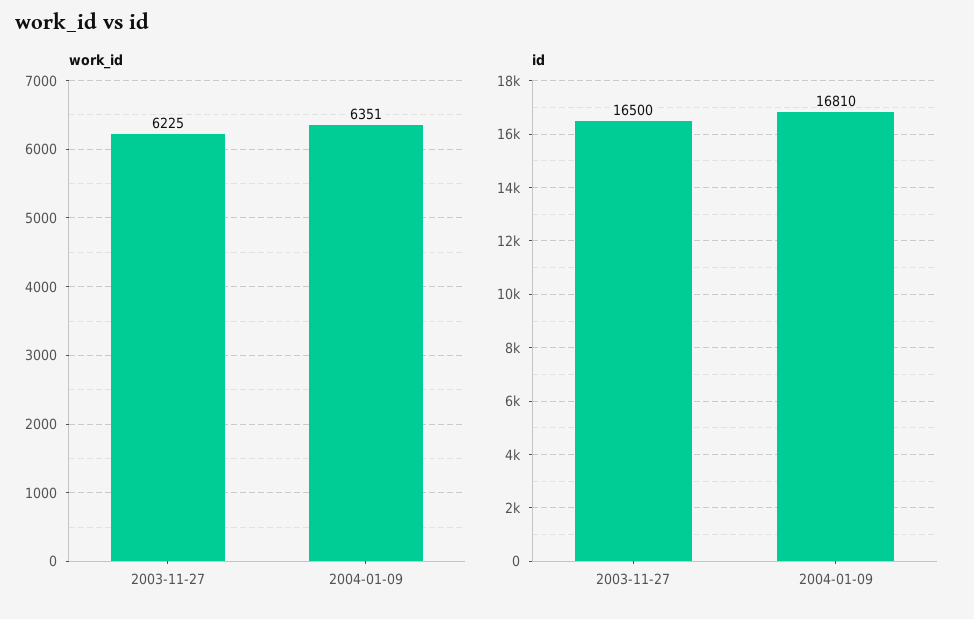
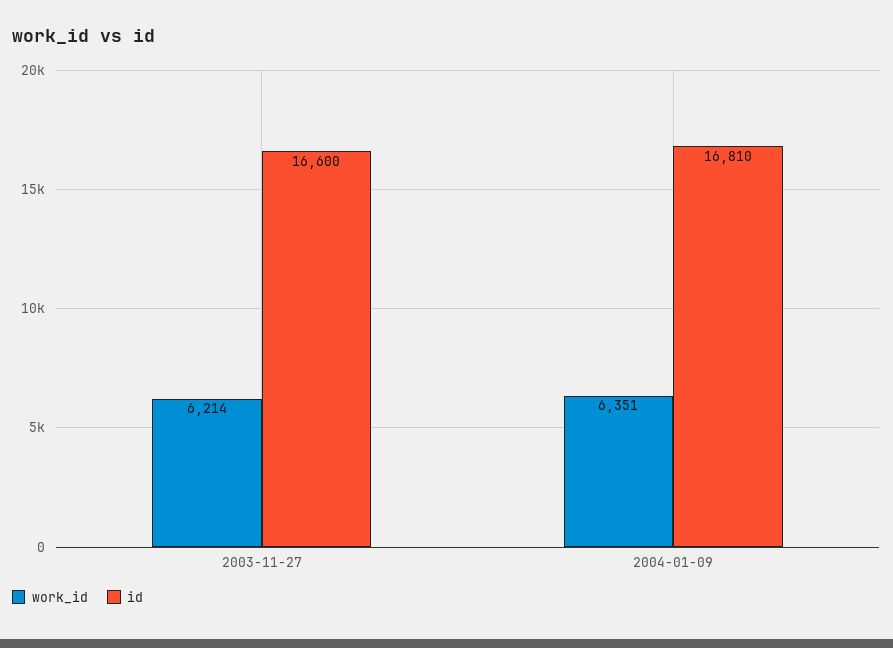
work_id, 2003-11-27: 6225 -> 6214
id, 2003-11-27: 16500 -> 16600

